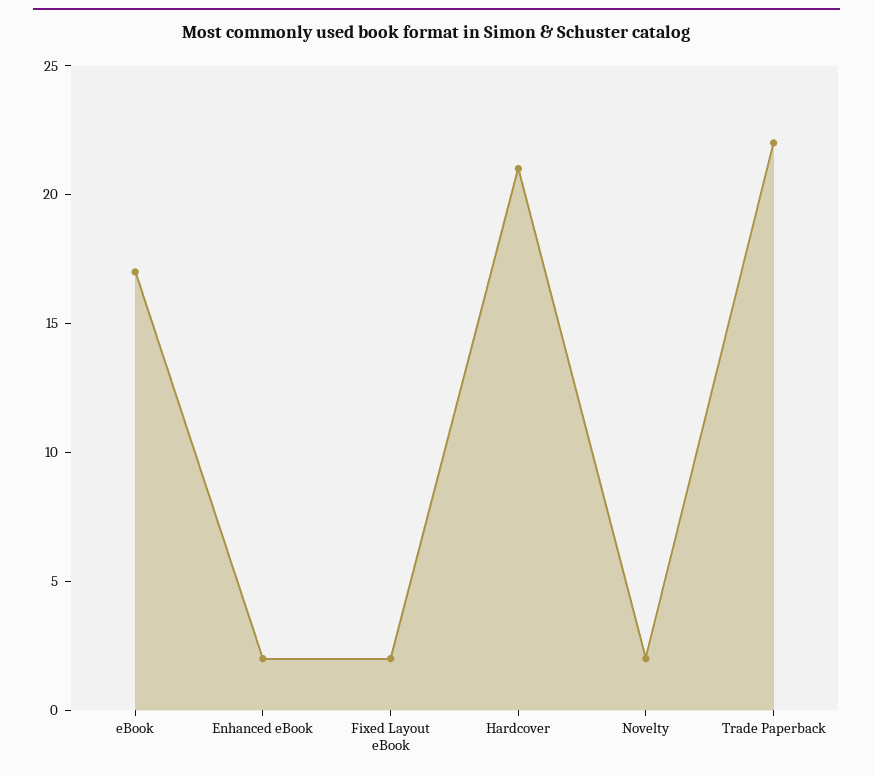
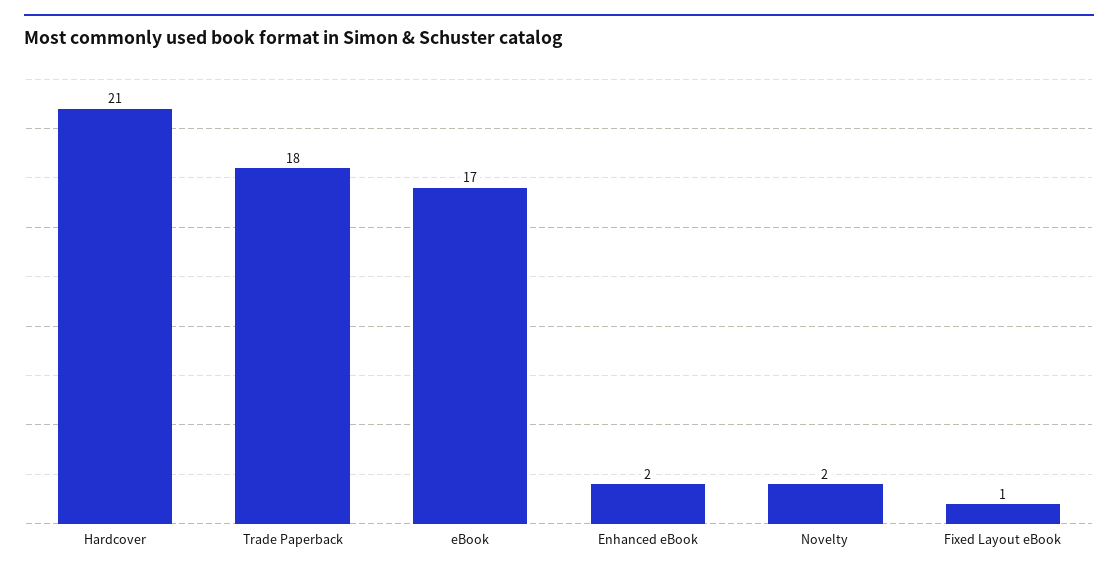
Fixed Layout eBook: 2 -> 1
Trade Paperback: 22 -> 18

